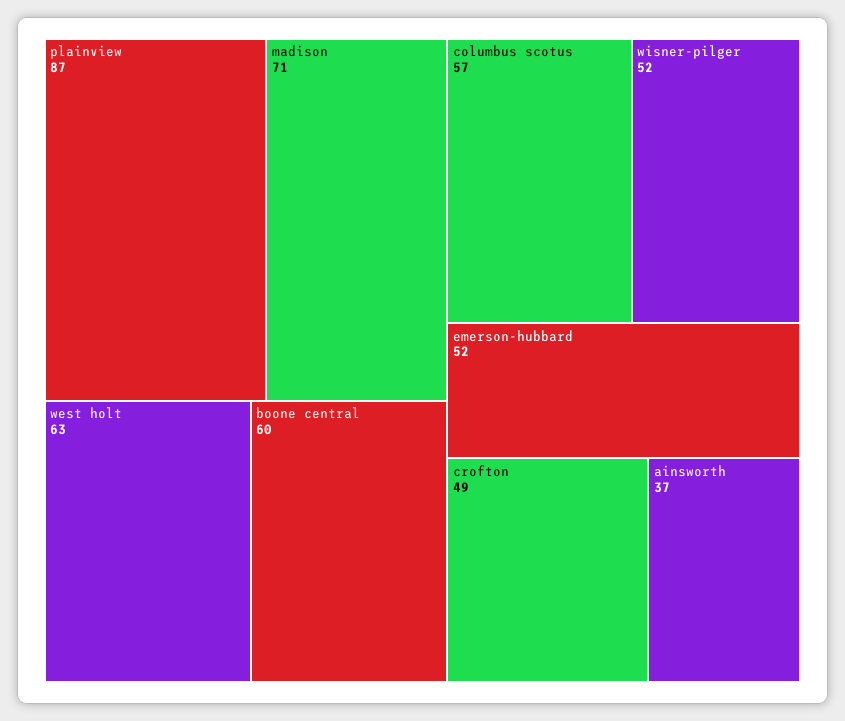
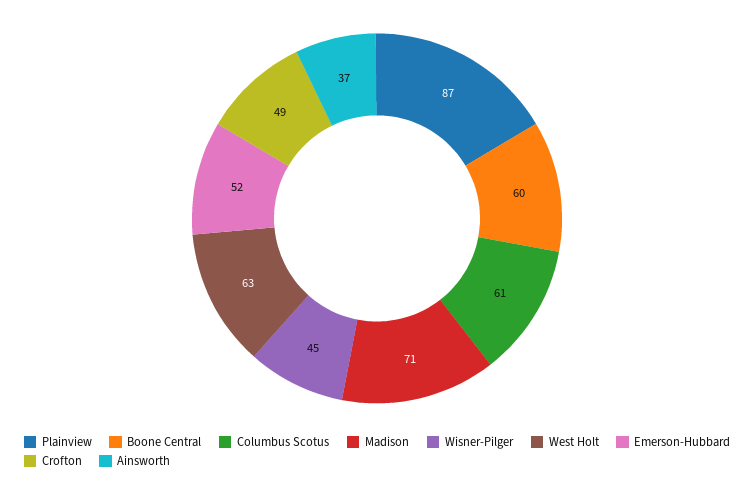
columbus scotus: 57 -> 61
wisner-pilger: 52 -> 45

